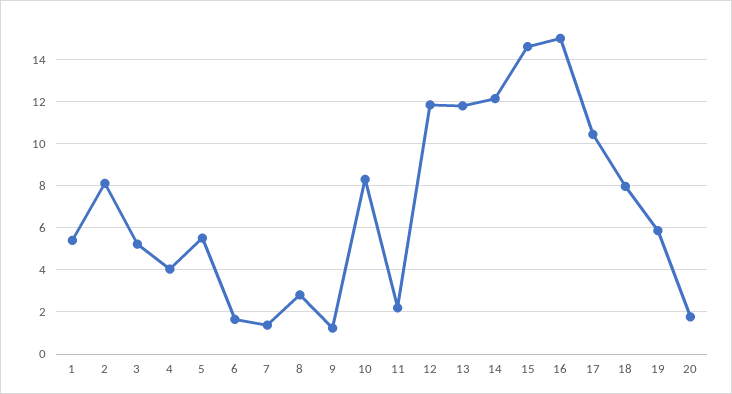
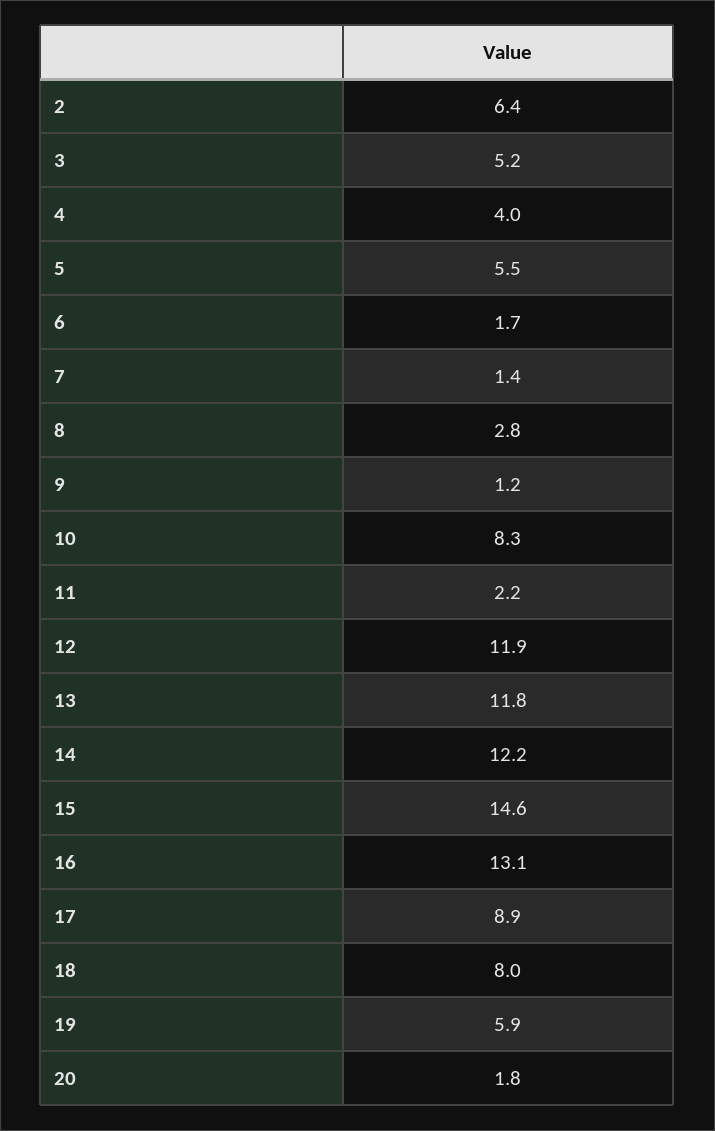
1: 5.5 -> none
2: 8 -> 6.4
16: 15 -> 13.1
17: 10.5 -> 8.9

